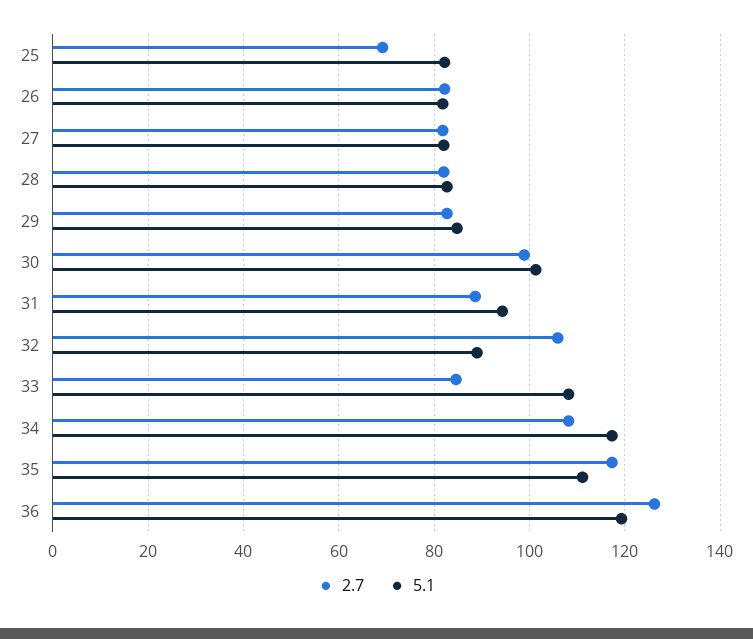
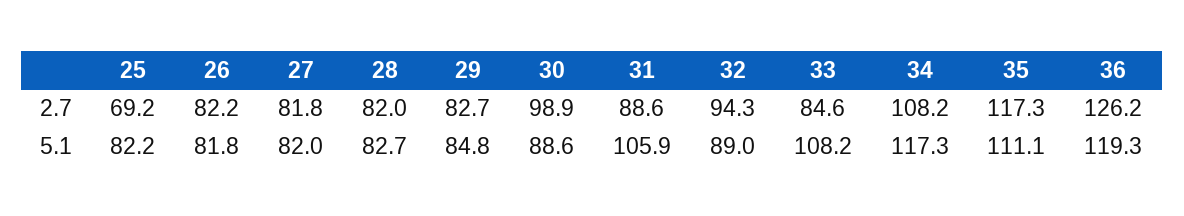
5.1, 30: 102 -> 88.6
5.1, 31: 94 -> 105.9
2.7, 32: 106 -> 94.3

